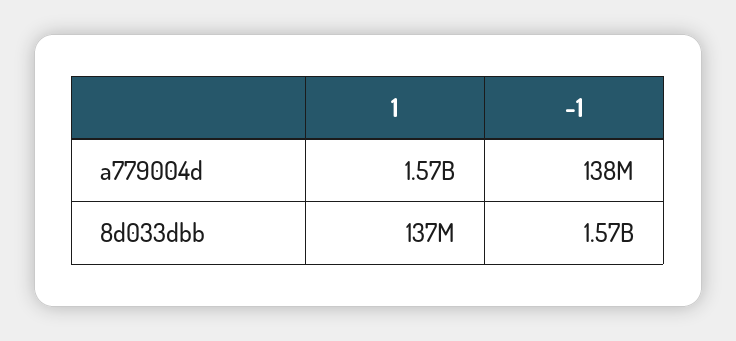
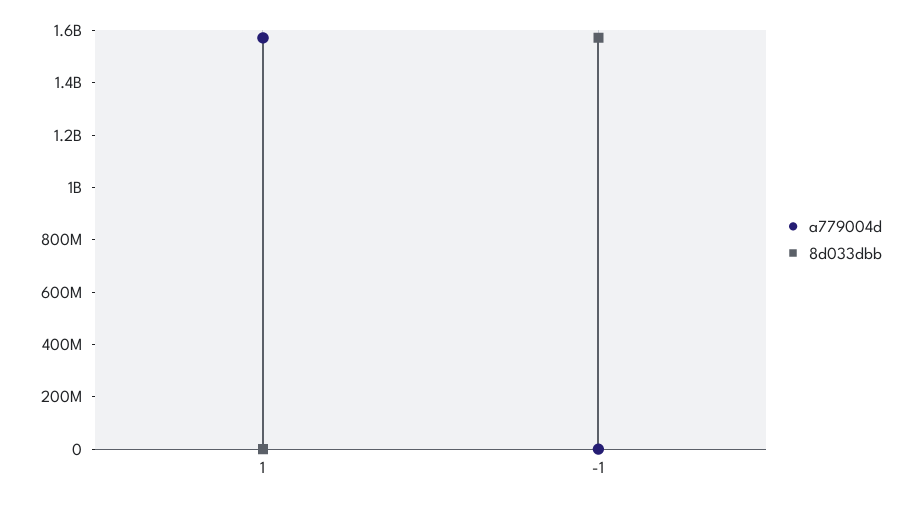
a779004d, -1: 138000000 -> 0
8d033dbb, 1: 137000000 -> 0

